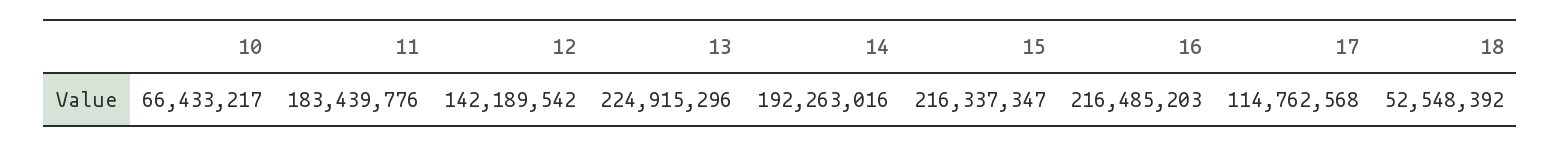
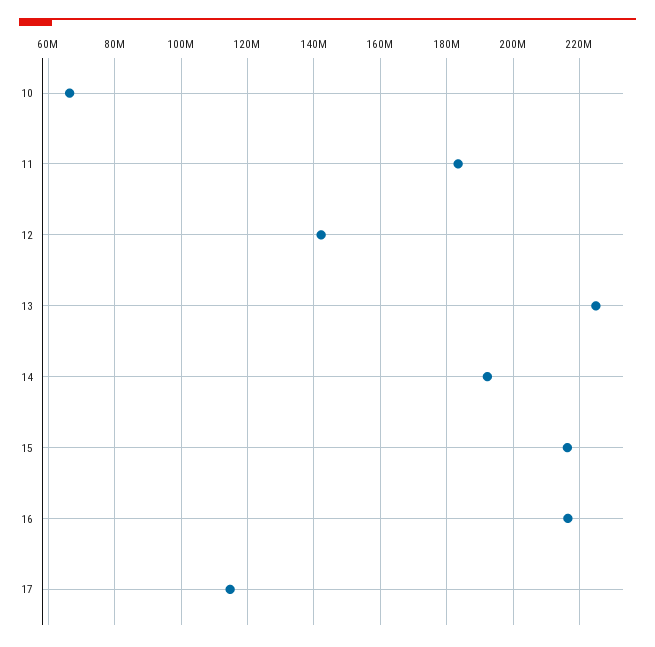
18: 52548392 -> none

